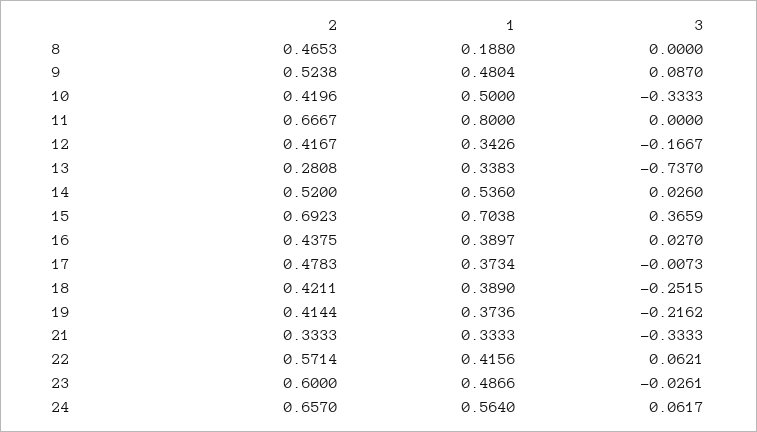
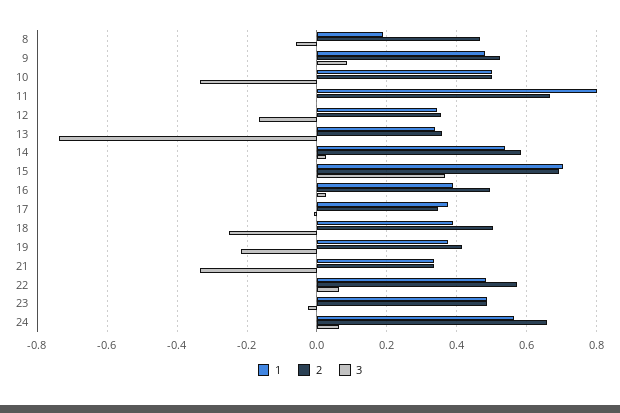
3, 8: 0 -> -0.06
2, 10: 0.4196 -> 0.5
2, 12: 0.4167 -> 0.36
2, 13: 0.2808 -> 0.36
2, 14: 0.52 -> 0.58
2, 16: 0.4375 -> 0.5
2, 17: 0.4783 -> 0.34
2, 18: 0.4211 -> 0.5
1, 22: 0.4156 -> 0.48
2, 23: 0.6 -> 0.48

